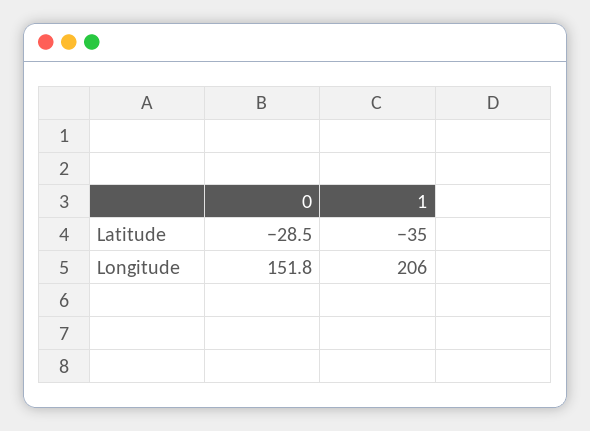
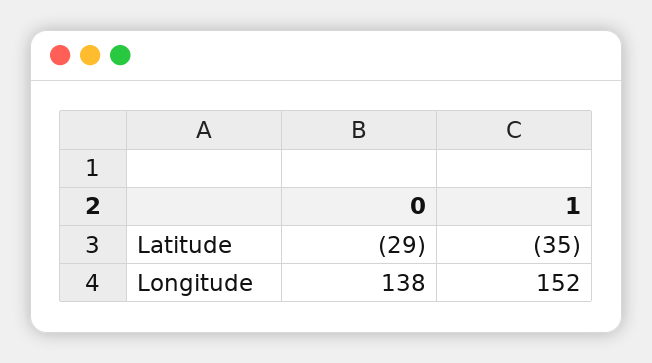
0, Longitude: 151.8 -> 138
1, Longitude: 206 -> 152

